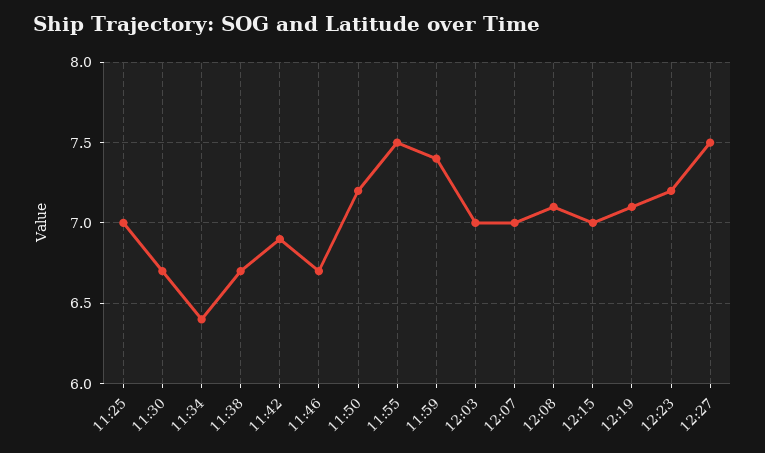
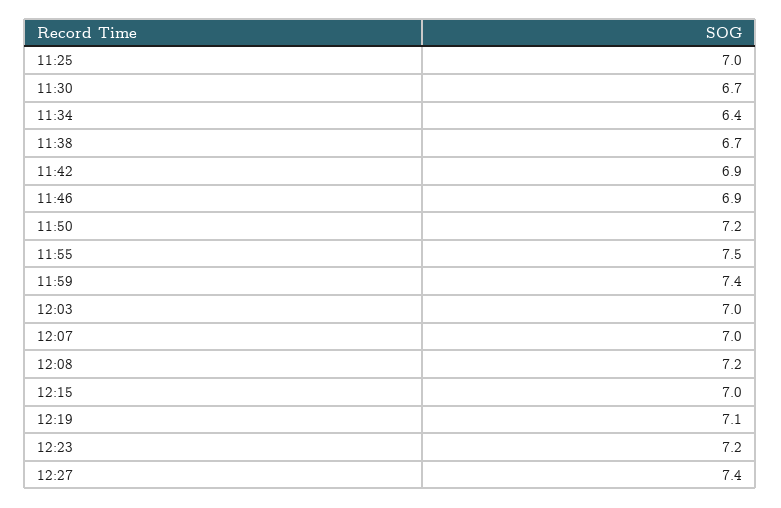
11:46: 6.7 -> 6.9
12:08: 7.1 -> 7.2
12:27: 7.5 -> 7.4

